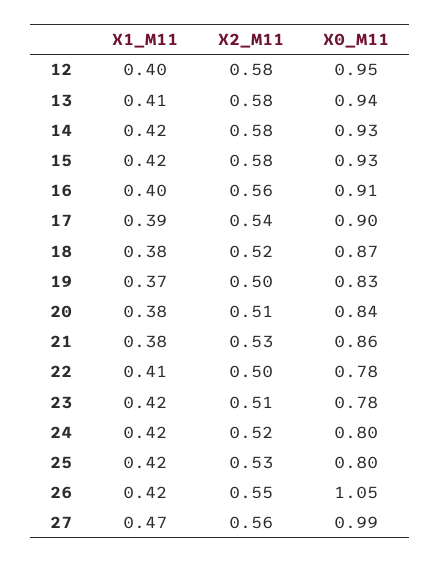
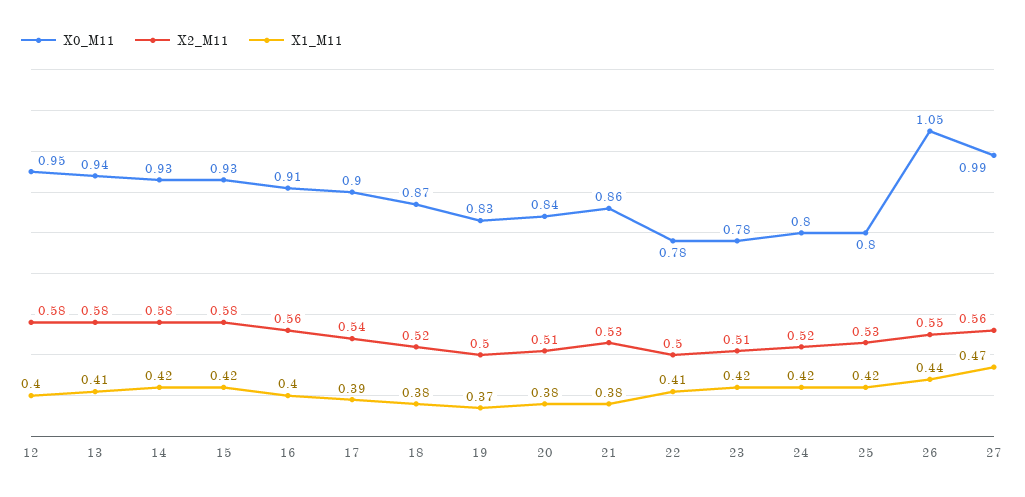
X1_M11, 26: 0.42 -> 0.44

